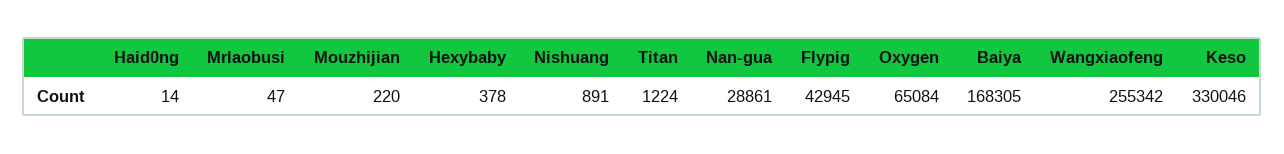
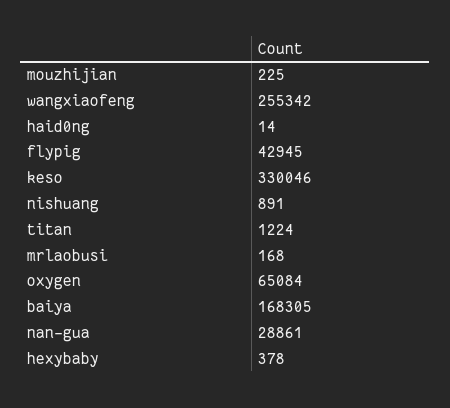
Mrlaobusi: 47 -> 168
Mouzhijian: 220 -> 225

